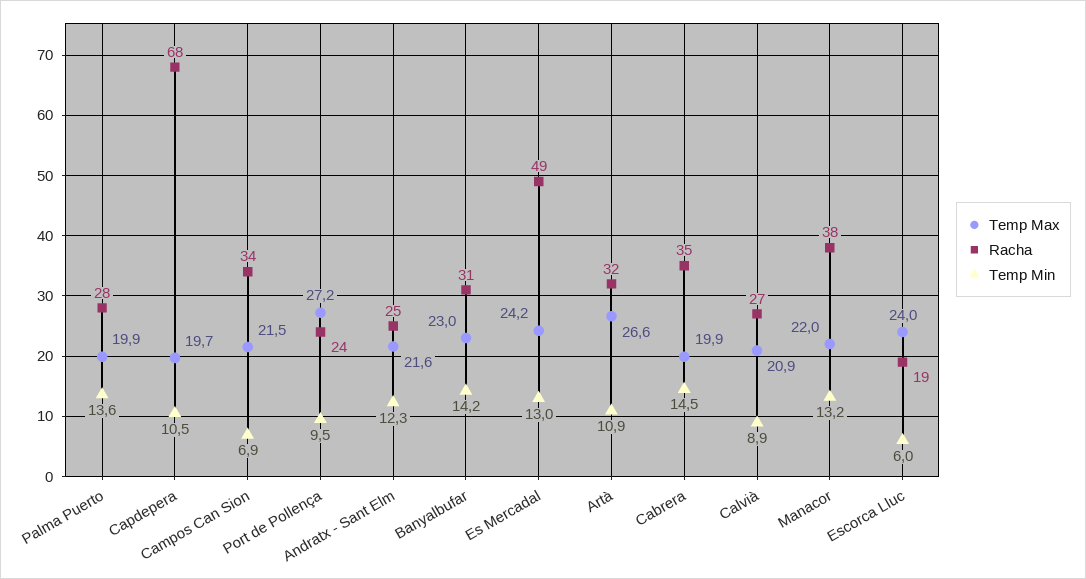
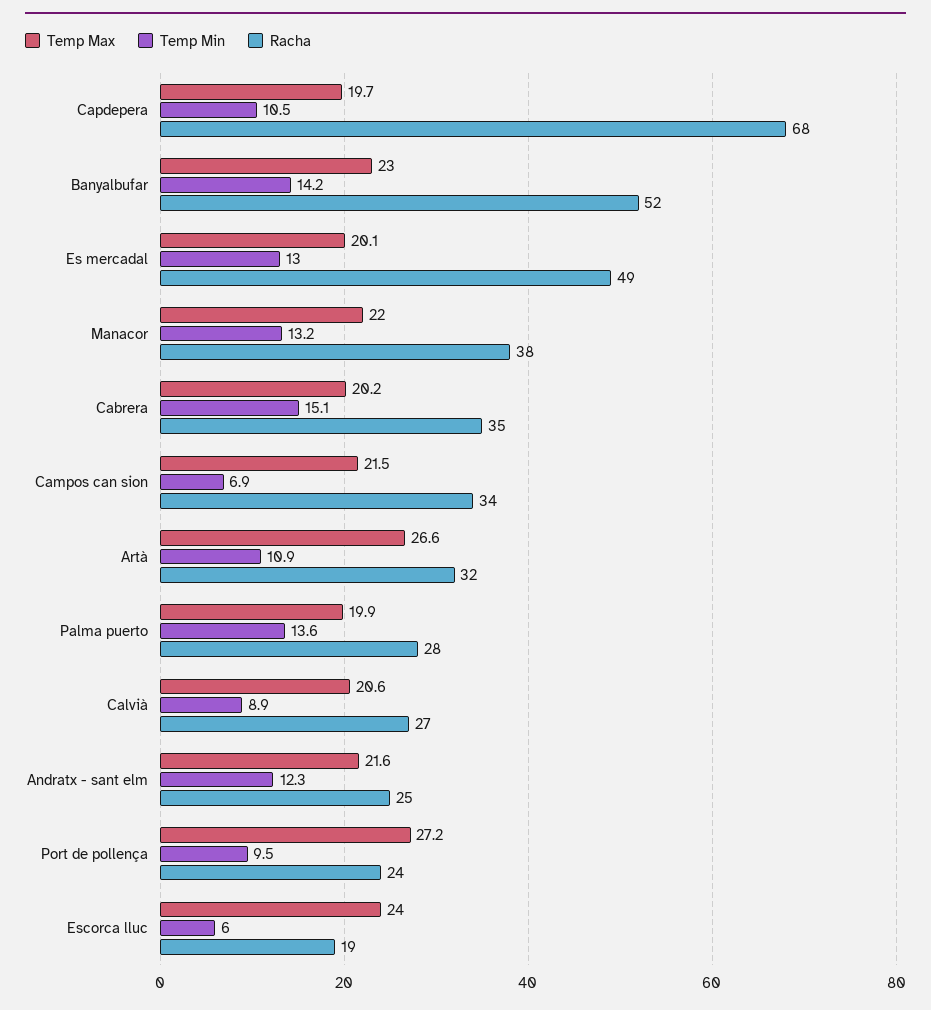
Racha, Banyalbufar: 31 -> 52
Temp Max, Es Mercadal: 24.2 -> 20.1
Temp Max, Cabrera: 19.9 -> 20.2
Temp Min, Cabrera: 14.5 -> 15.1
Temp Max, Calvià: 20.9 -> 20.6

